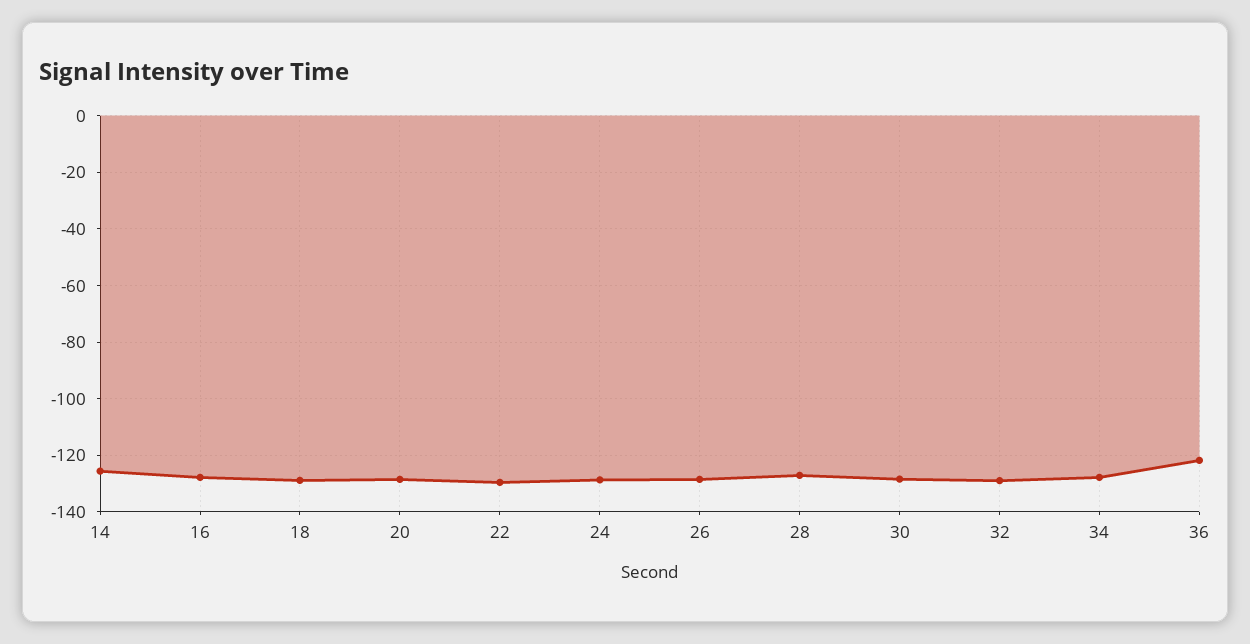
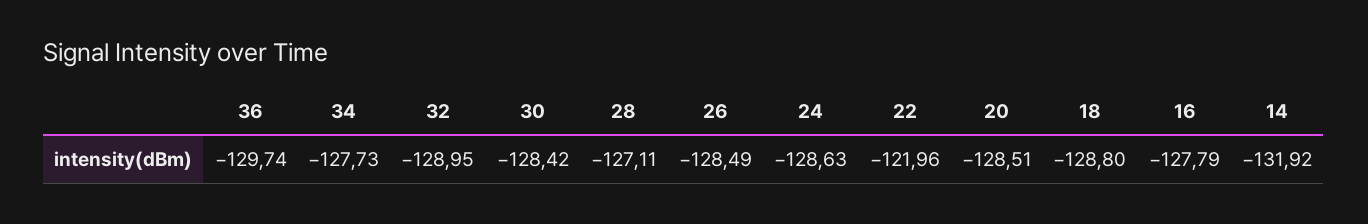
14: -125 -> -131.92
22: -130 -> -121.96
36: -122.5 -> -129.74

